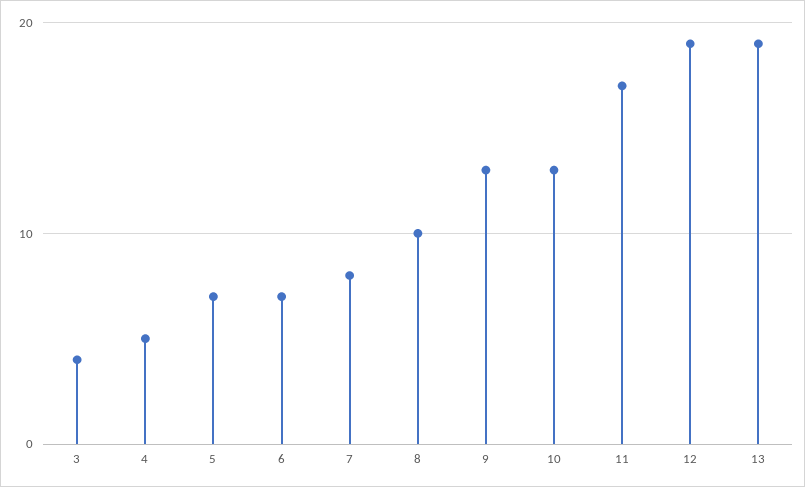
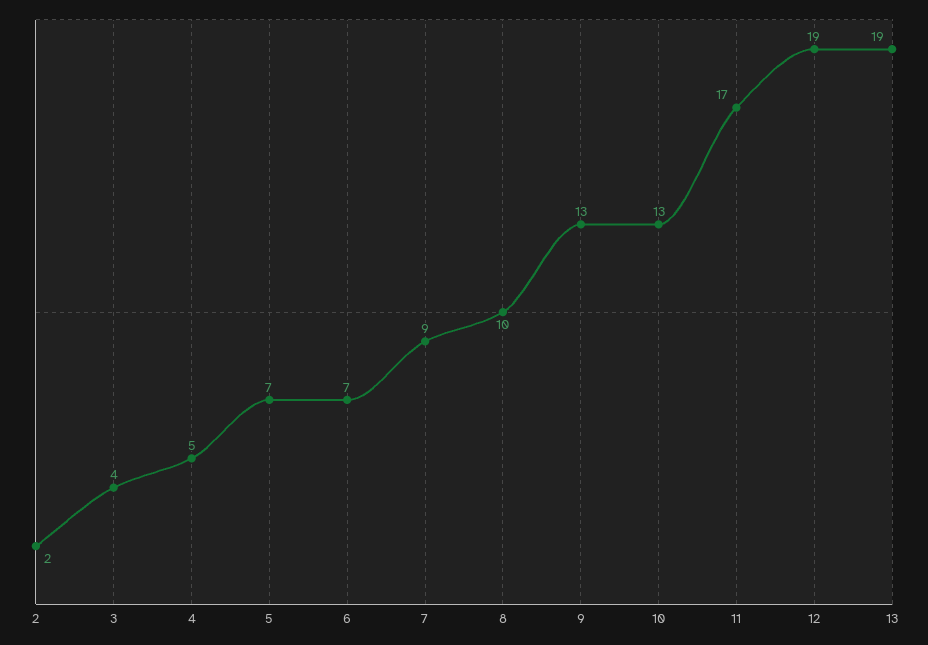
7: 8 -> 9
2: none -> 2

